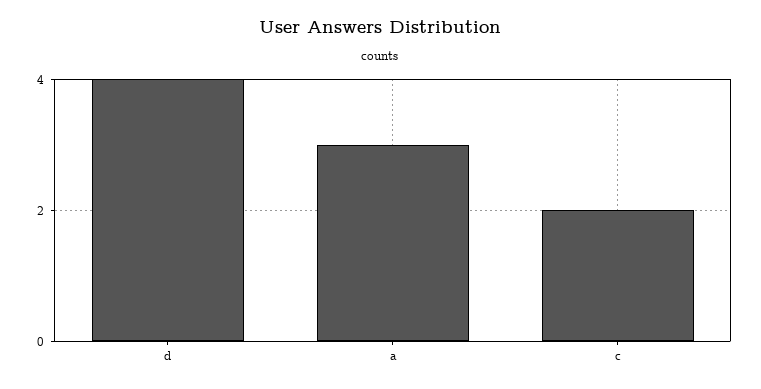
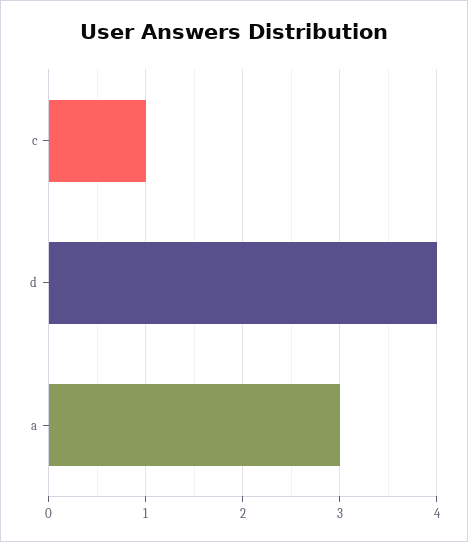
c: 2 -> 1

